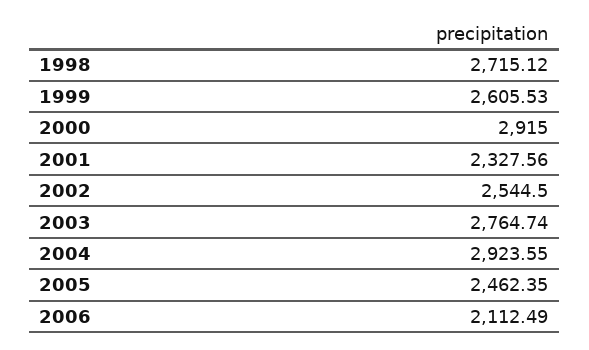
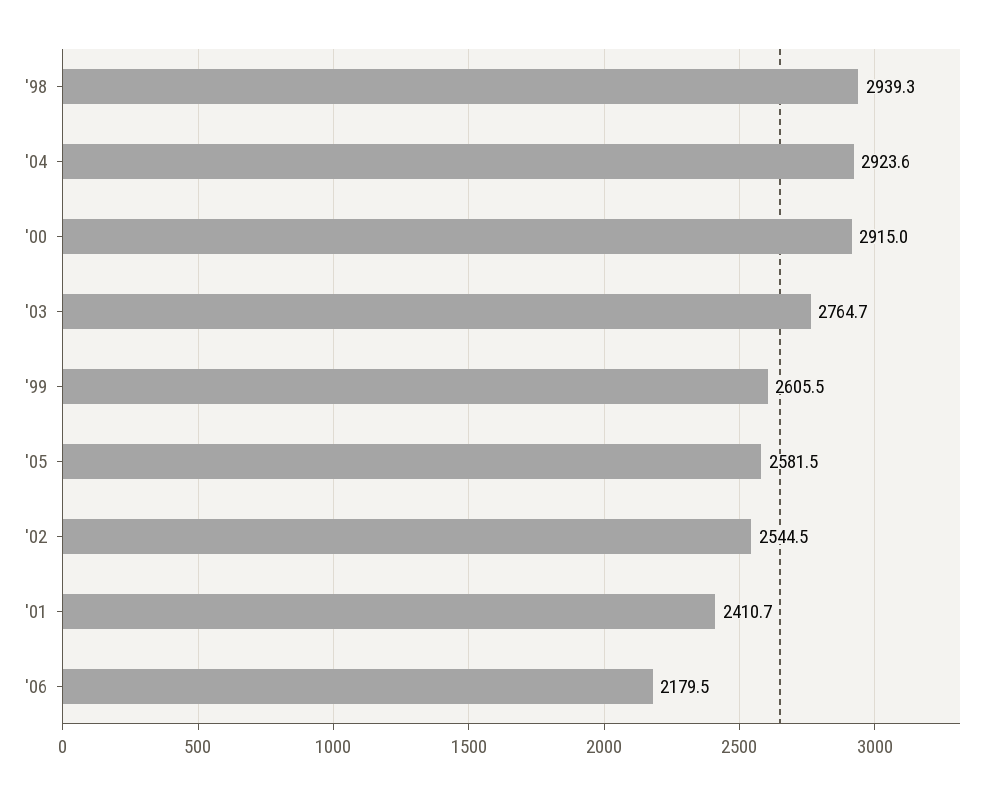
1998: 2715.12 -> 2939.3
2001: 2327.56 -> 2410.7
2005: 2462.35 -> 2581.5
2006: 2112.49 -> 2179.5

